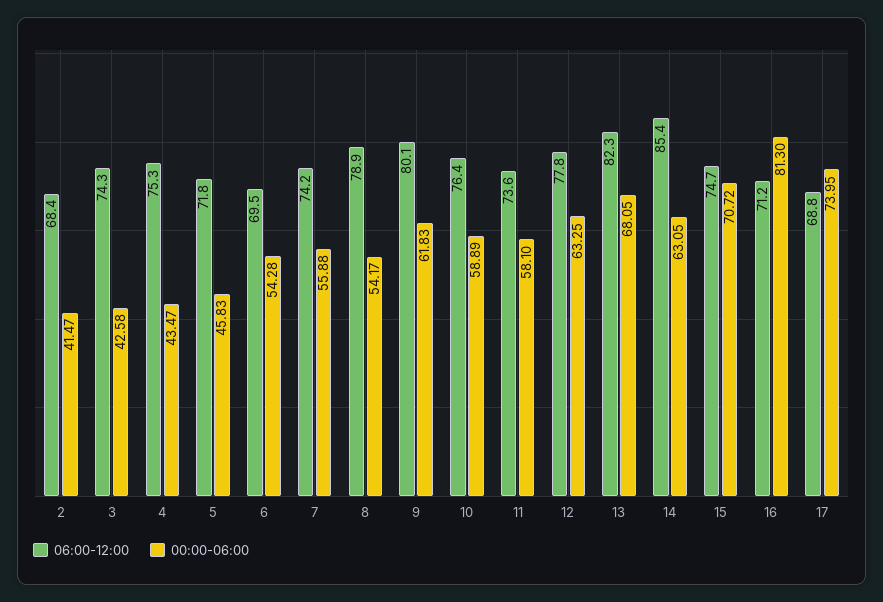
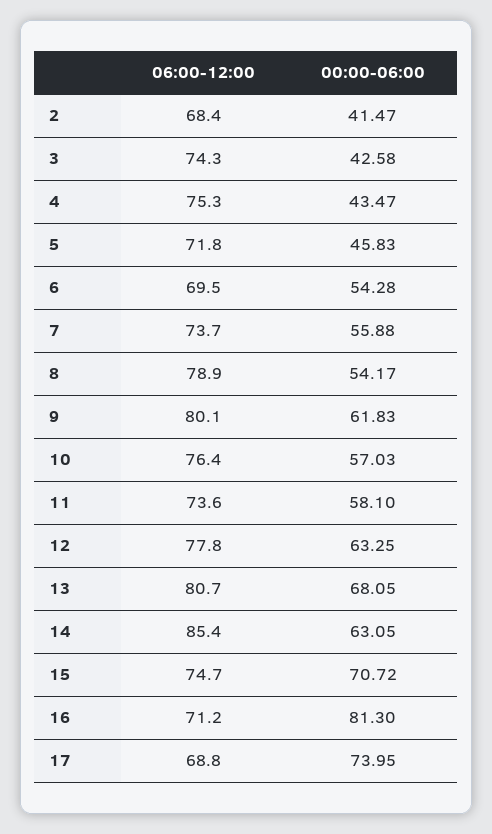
06:00-12:00, 7: 74.2 -> 73.7
00:00-06:00, 10: 58.89 -> 57.03
06:00-12:00, 13: 82.3 -> 80.7

